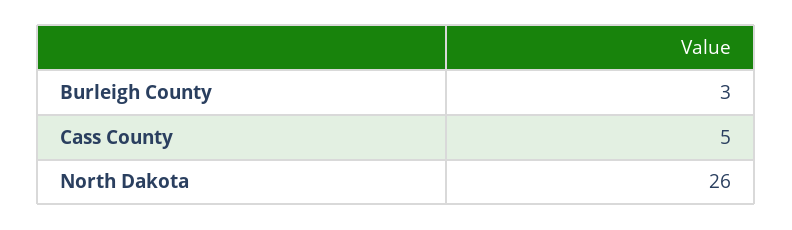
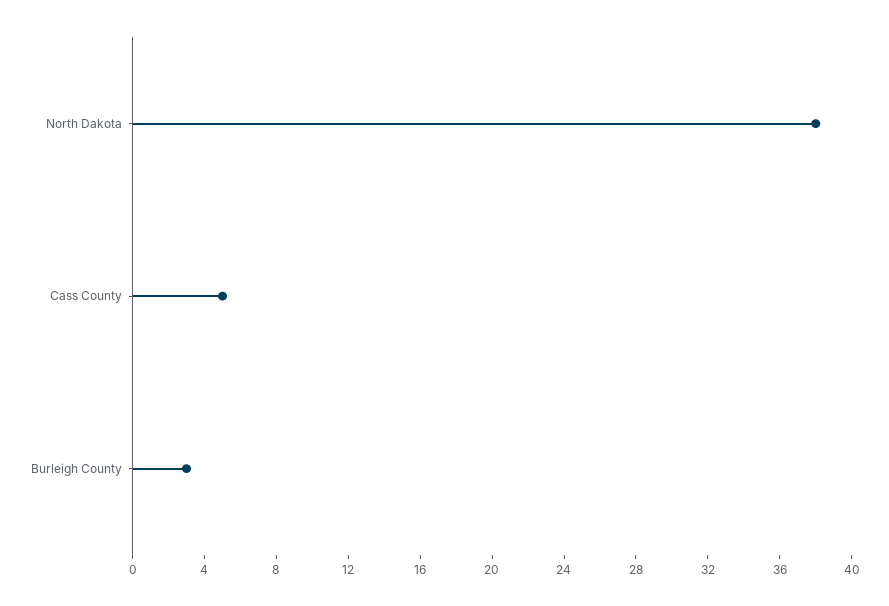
North Dakota: 26 -> 38

